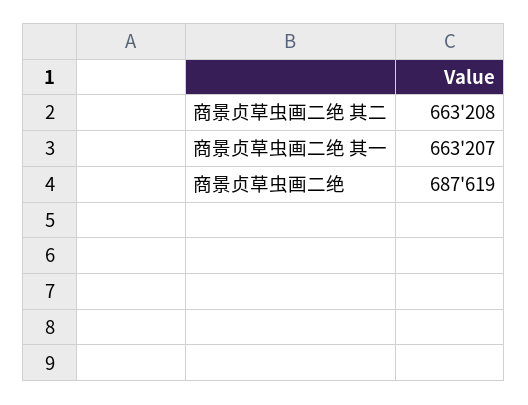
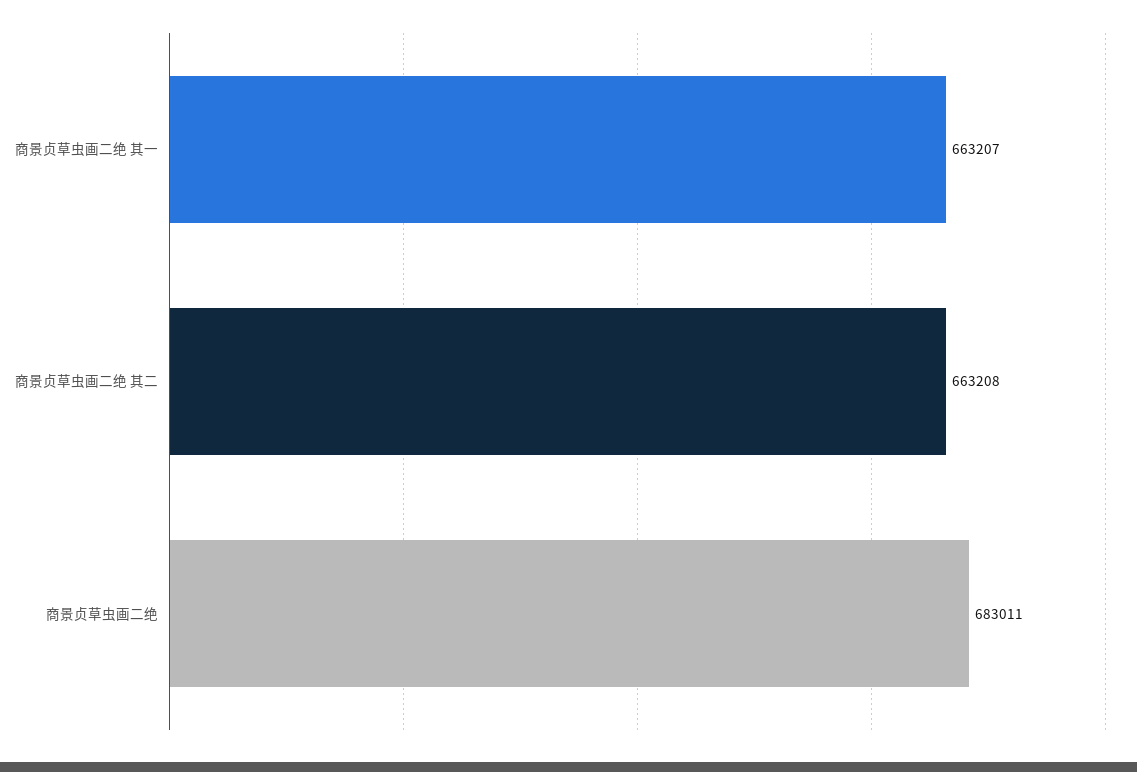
商景贞草虫画二绝: 687619 -> 683011

